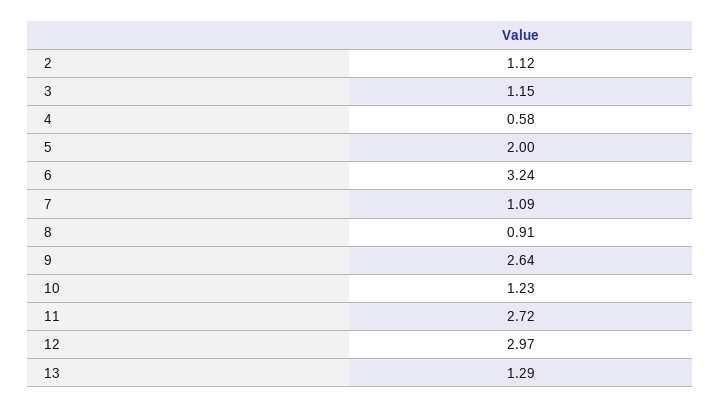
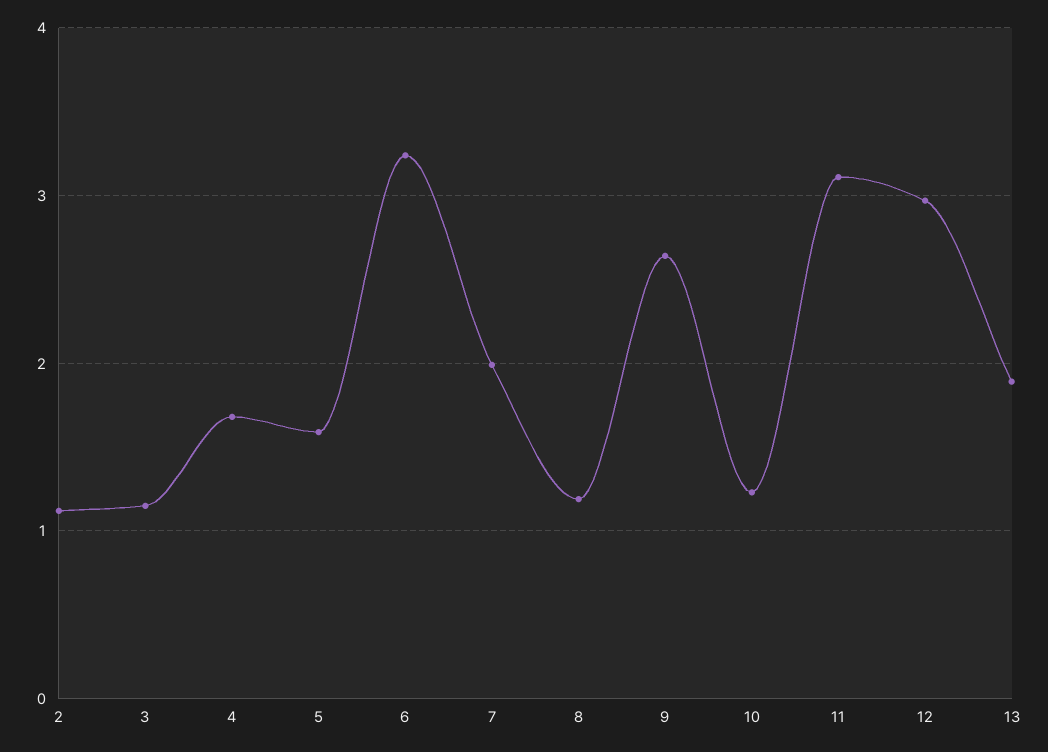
4: 0.58 -> 1.7
5: 2 -> 1.6
7: 1.09 -> 2
8: 0.91 -> 1.2
11: 2.72 -> 3.1
13: 1.29 -> 1.9

